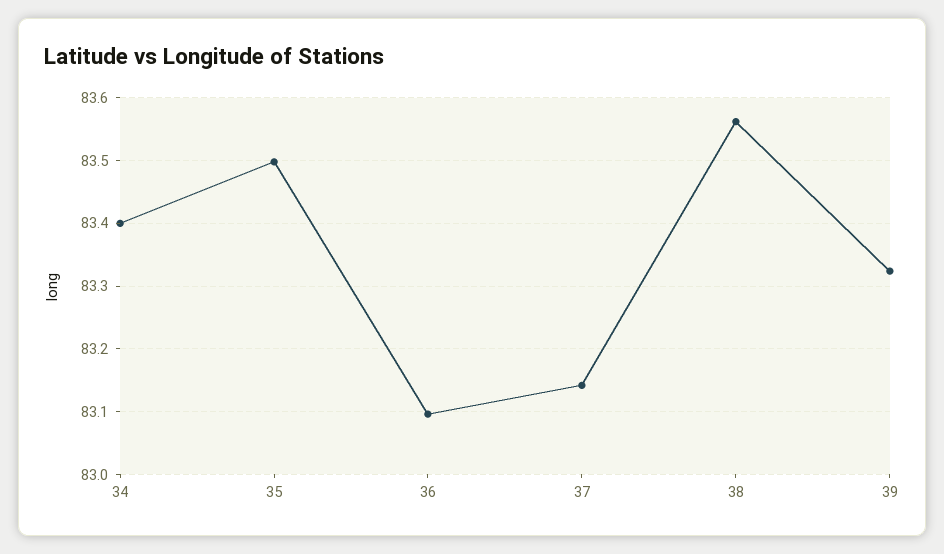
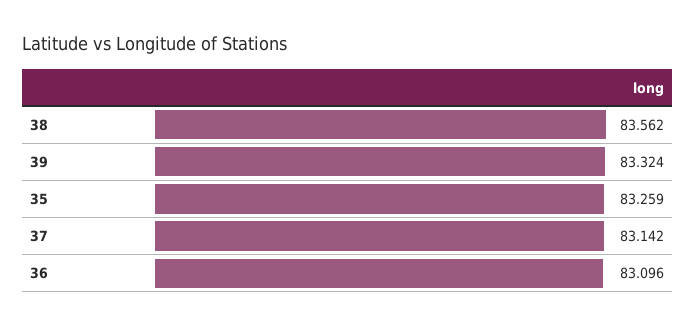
34: 83.4 -> none
35: 83.5 -> 83.259

